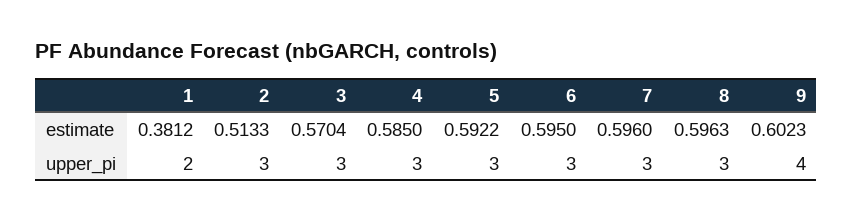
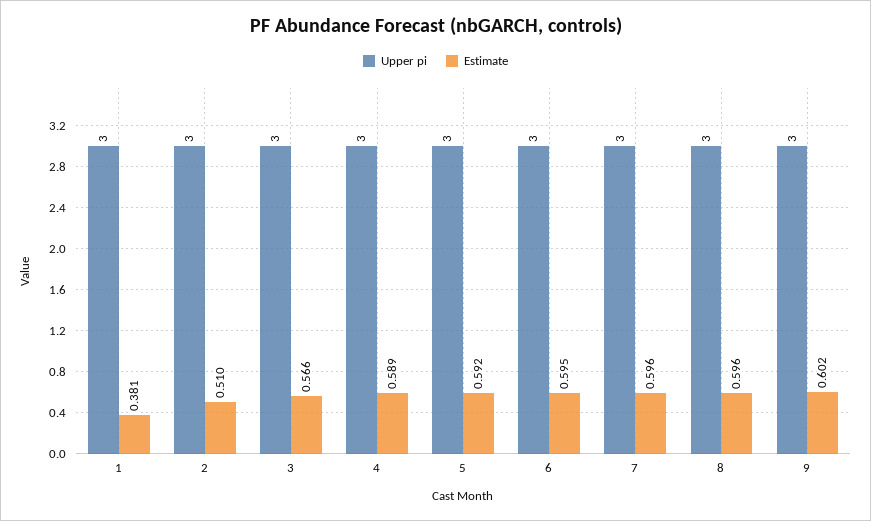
estimate, 2: 0.5133 -> 0.51
estimate, 3: 0.5704 -> 0.566
estimate, 4: 0.585 -> 0.589
upper_pi, 1: 2 -> 3
upper_pi, 9: 4 -> 3

